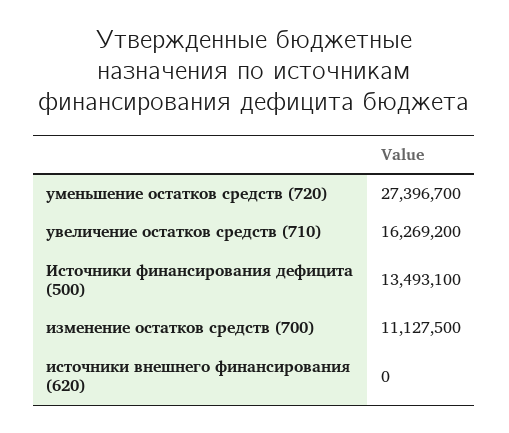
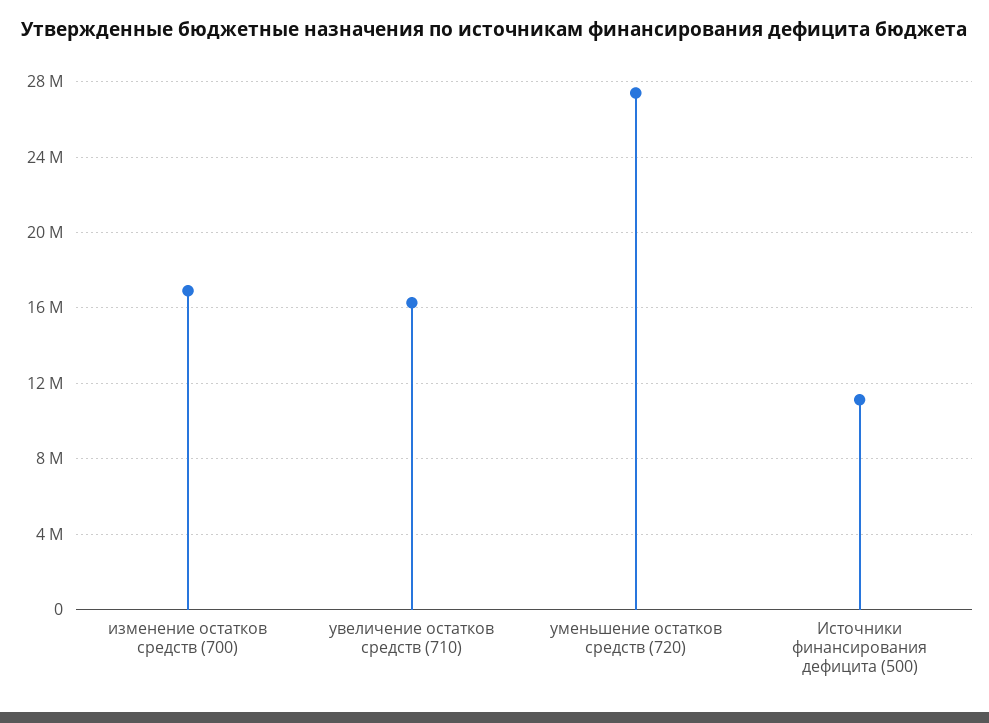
Источники финансирования дефицита (500): 13493100 -> 11000000
изменение остатков средств (700): 11127500 -> 17000000
источники внешнего финансирования (620): 0 -> none

